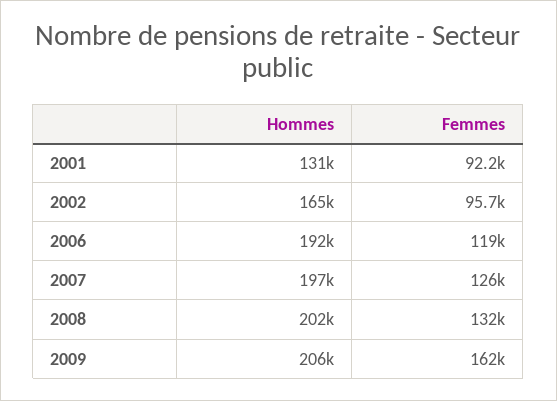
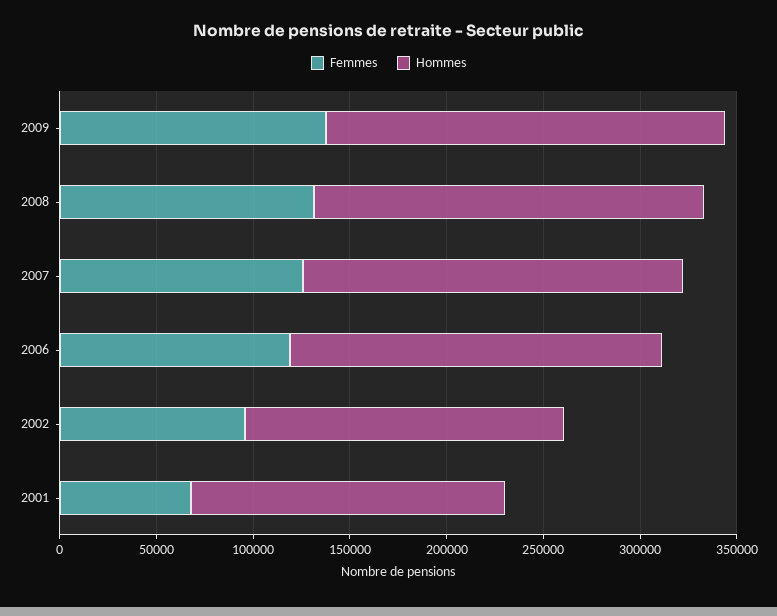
Hommes, 2001: 131000 -> 160000
Femmes, 2001: 92200 -> 70000
Femmes, 2009: 162000 -> 140000

